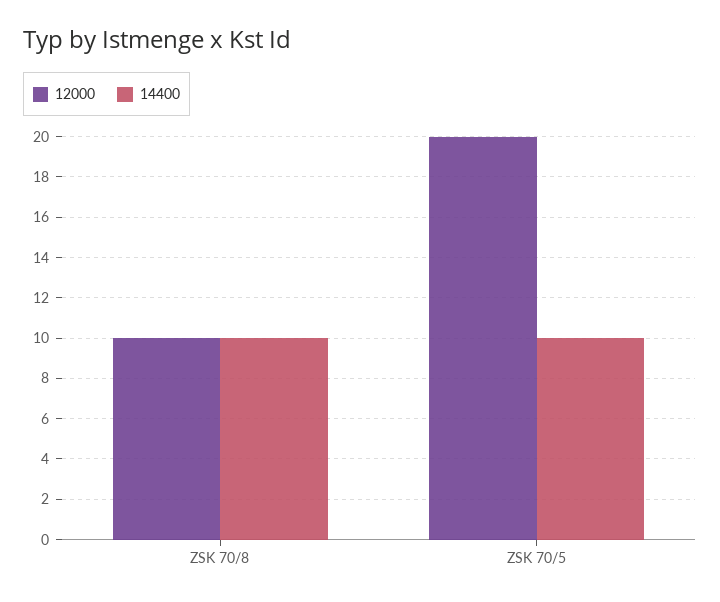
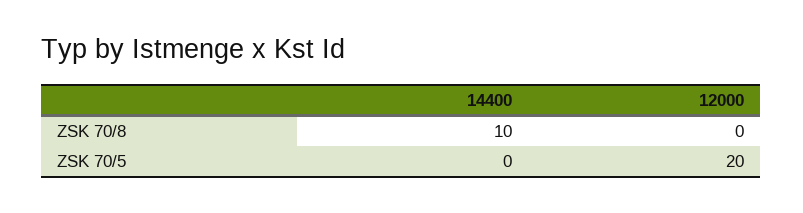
12000, ZSK 70/8: 10 -> 0
14400, ZSK 70/5: 10 -> 0

